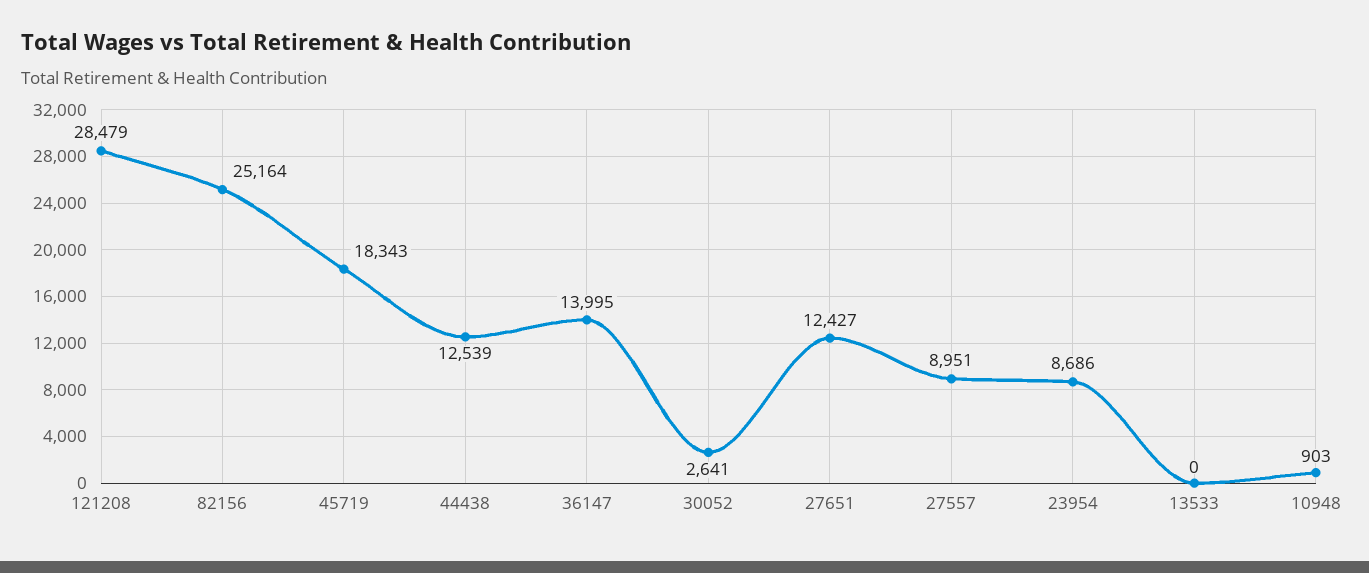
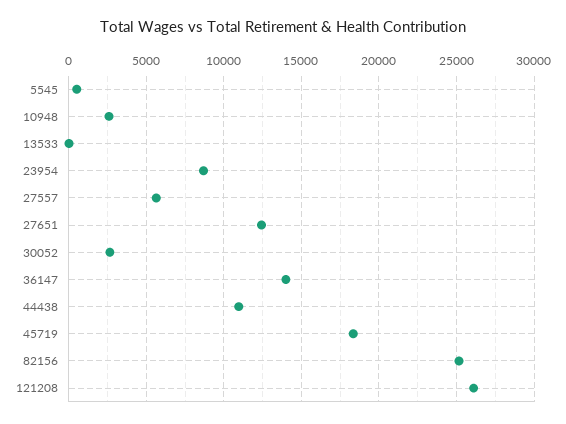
121208: 28479 -> 26000
44438: 12539 -> 11000
27557: 8951 -> 5500
10948: 903 -> 2500
5545: none -> 500

